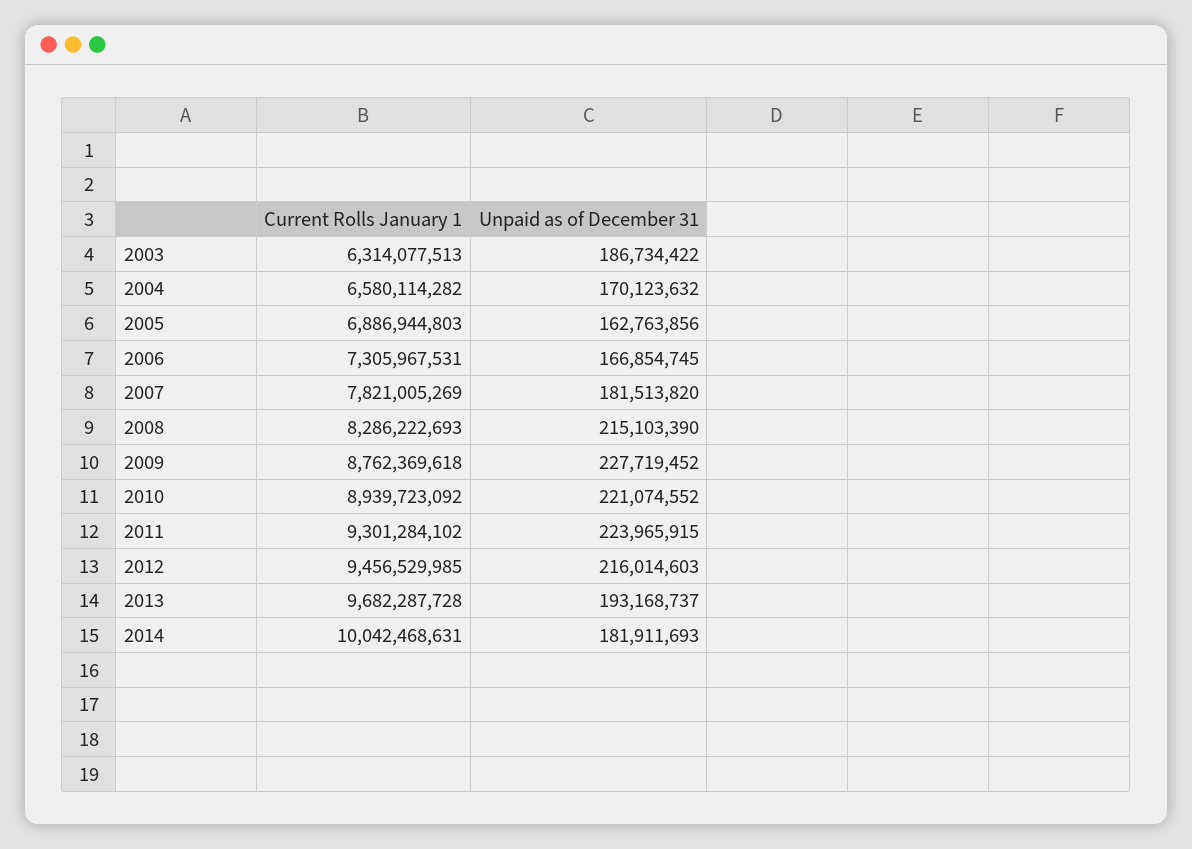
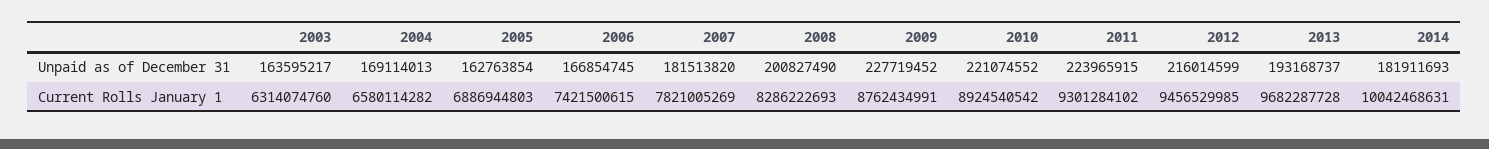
Current Rolls January 1, 2003: 6314077513 -> 6314074760
Unpaid as of December 31, 2003: 186734422 -> 163595217
Unpaid as of December 31, 2004: 170123632 -> 169114013
Unpaid as of December 31, 2005: 162763856 -> 162763854
Current Rolls January 1, 2006: 7305967531 -> 7421500615
Unpaid as of December 31, 2008: 215103390 -> 200827490
Current Rolls January 1, 2009: 8762369618 -> 8762434991
Current Rolls January 1, 2010: 8939723092 -> 8924540542
Unpaid as of December 31, 2012: 216014603 -> 216014599

